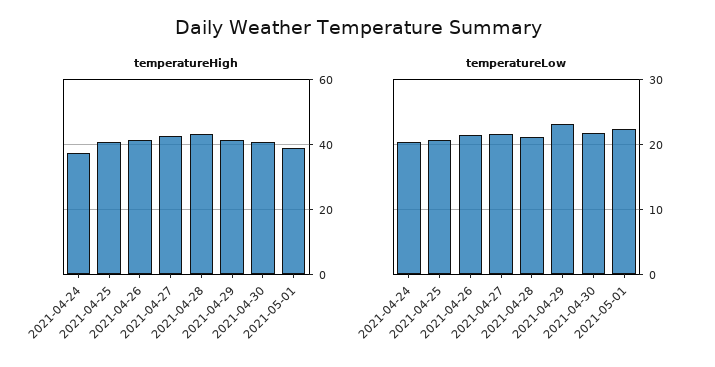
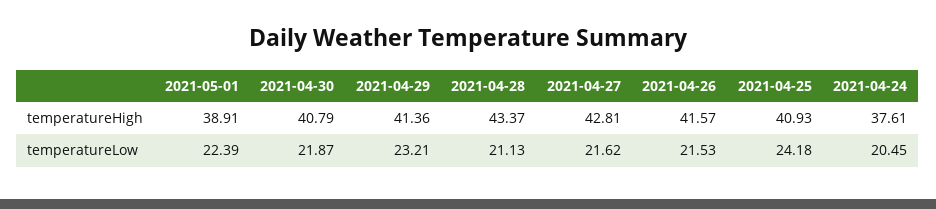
temperatureLow, 2021-04-25: 21 -> 24.18

